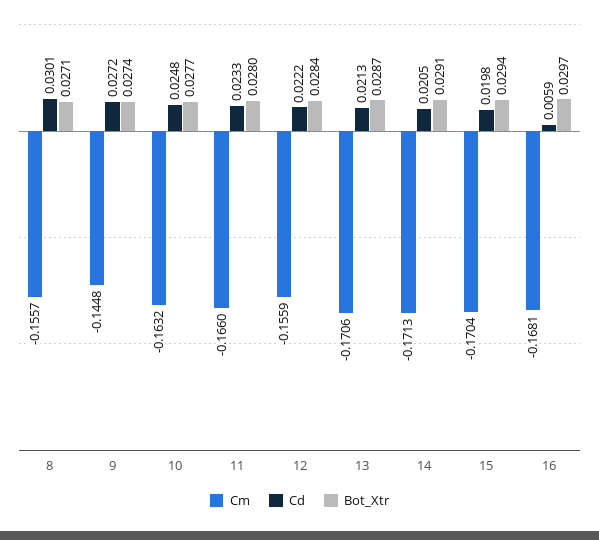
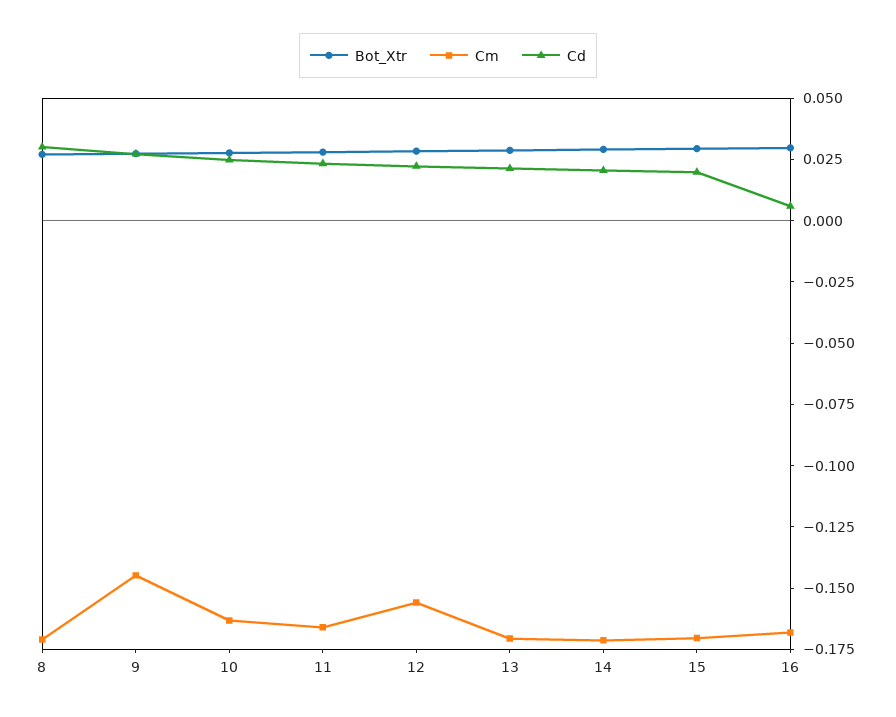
Cm, 8: -0.1557 -> -0.17

